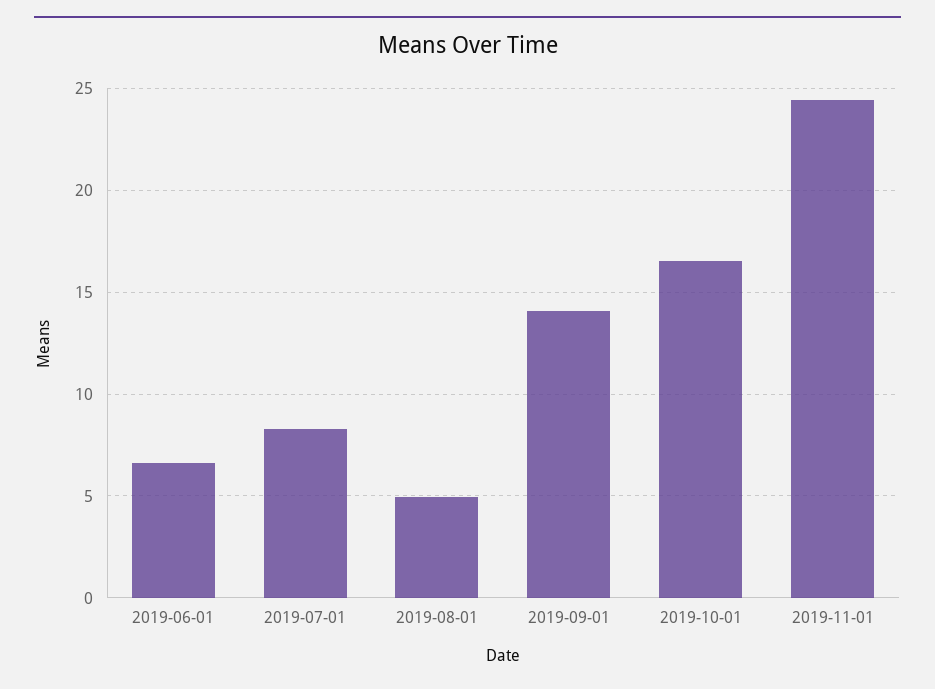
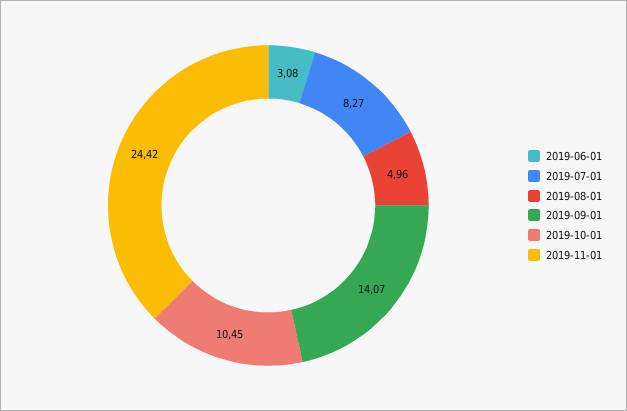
2019-06-01: 6.5 -> 3.08
2019-10-01: 16.5 -> 10.45

